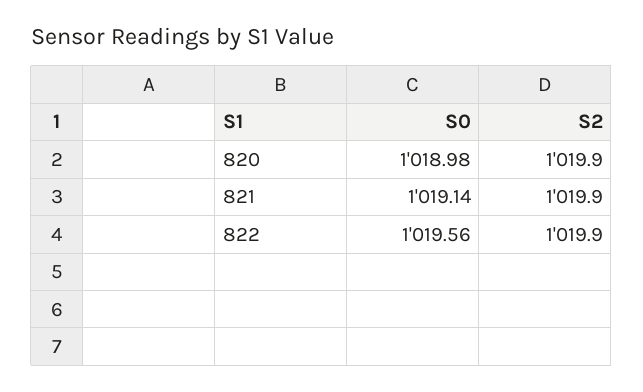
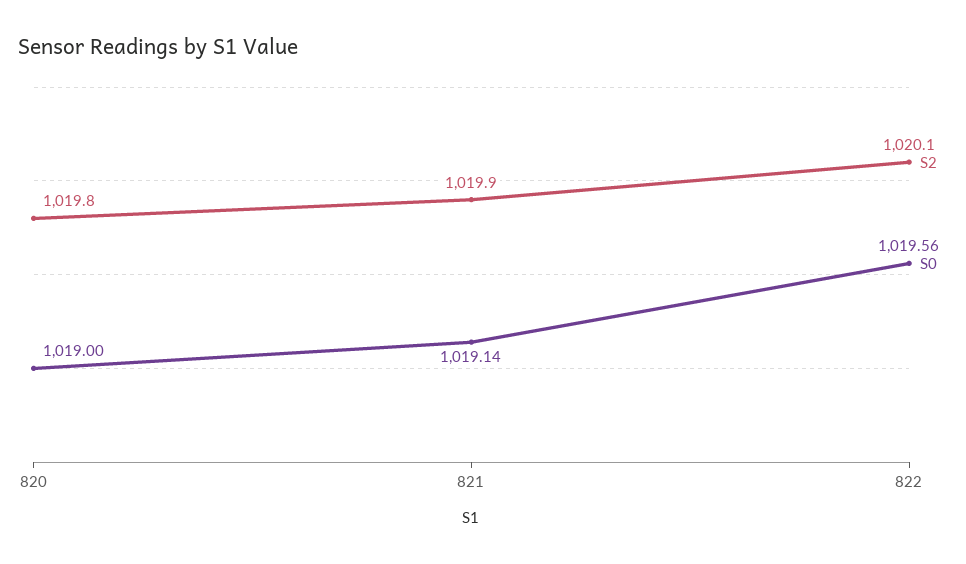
S0, 820: 1018.98 -> 1019
S2, 820: 1019.9 -> 1019.8
S2, 822: 1019.9 -> 1020.1

